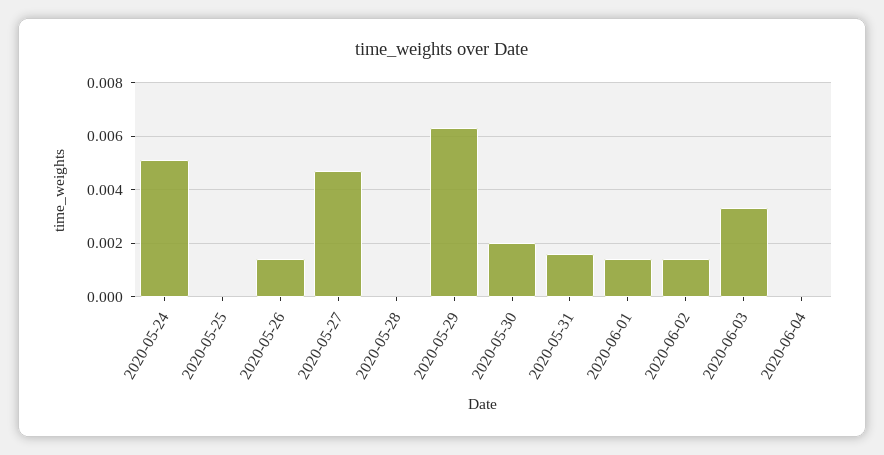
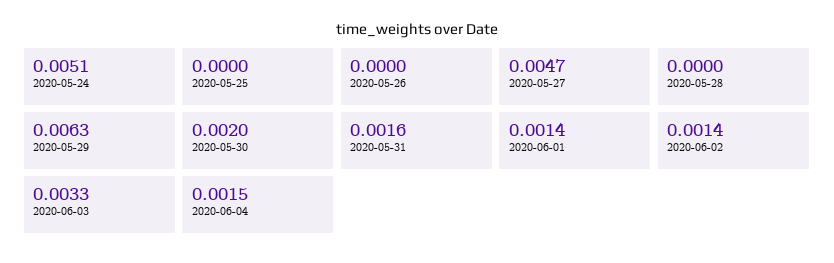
2020-05-26: 0.0015 -> 0
2020-06-04: 0 -> 0.0015

